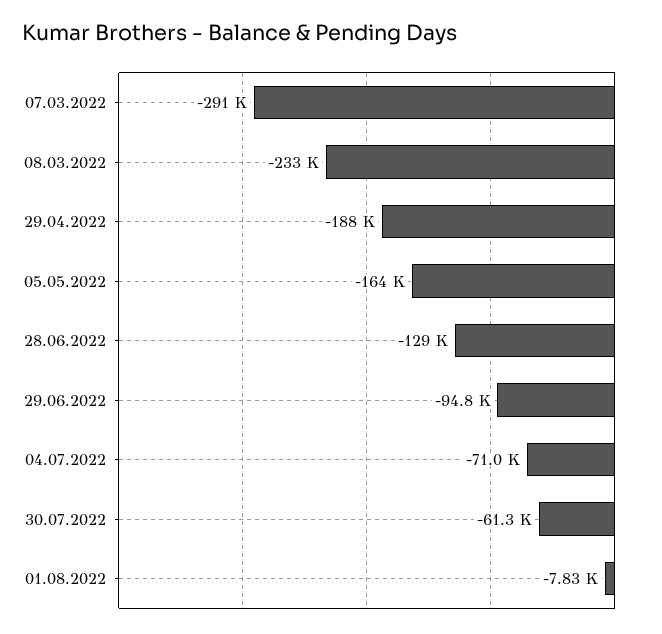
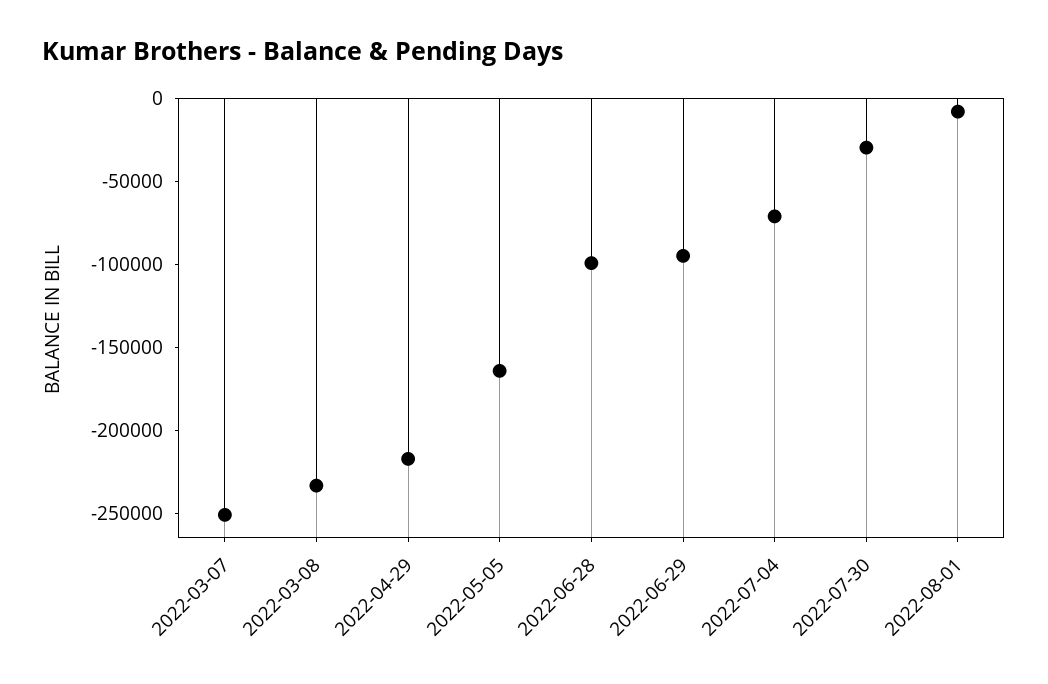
07.03.2022: -291000 -> -250000
29.04.2022: -188000 -> -220000
28.06.2022: -129000 -> -100000
30.07.2022: -61300 -> -30000

